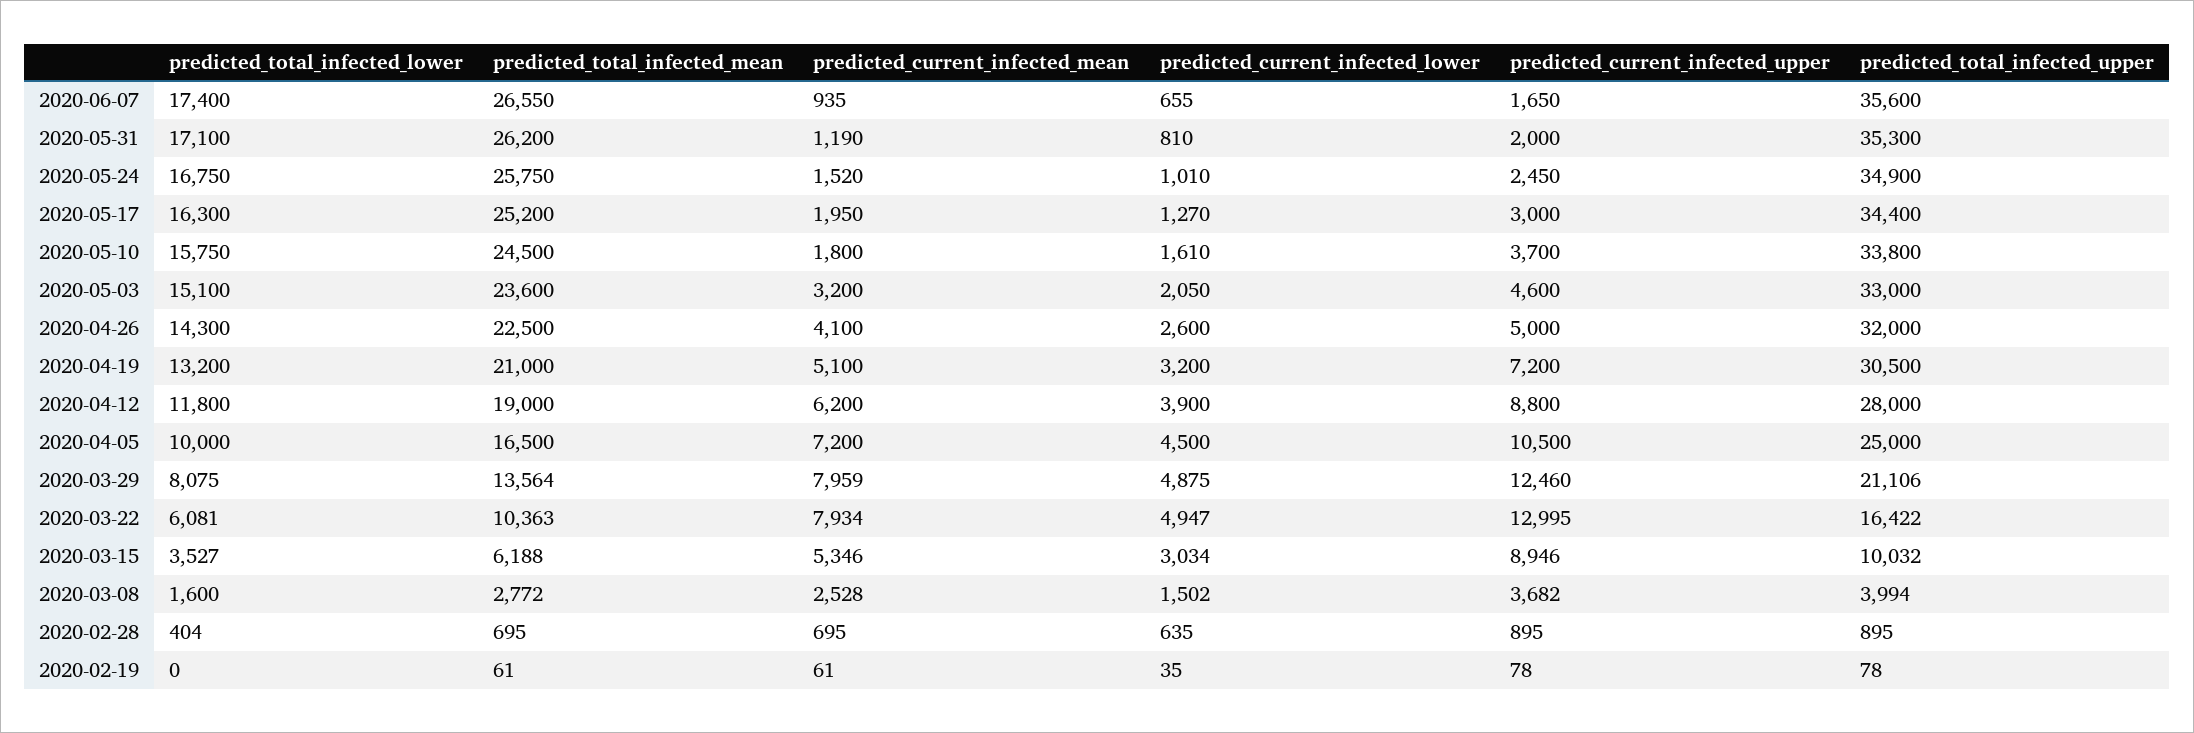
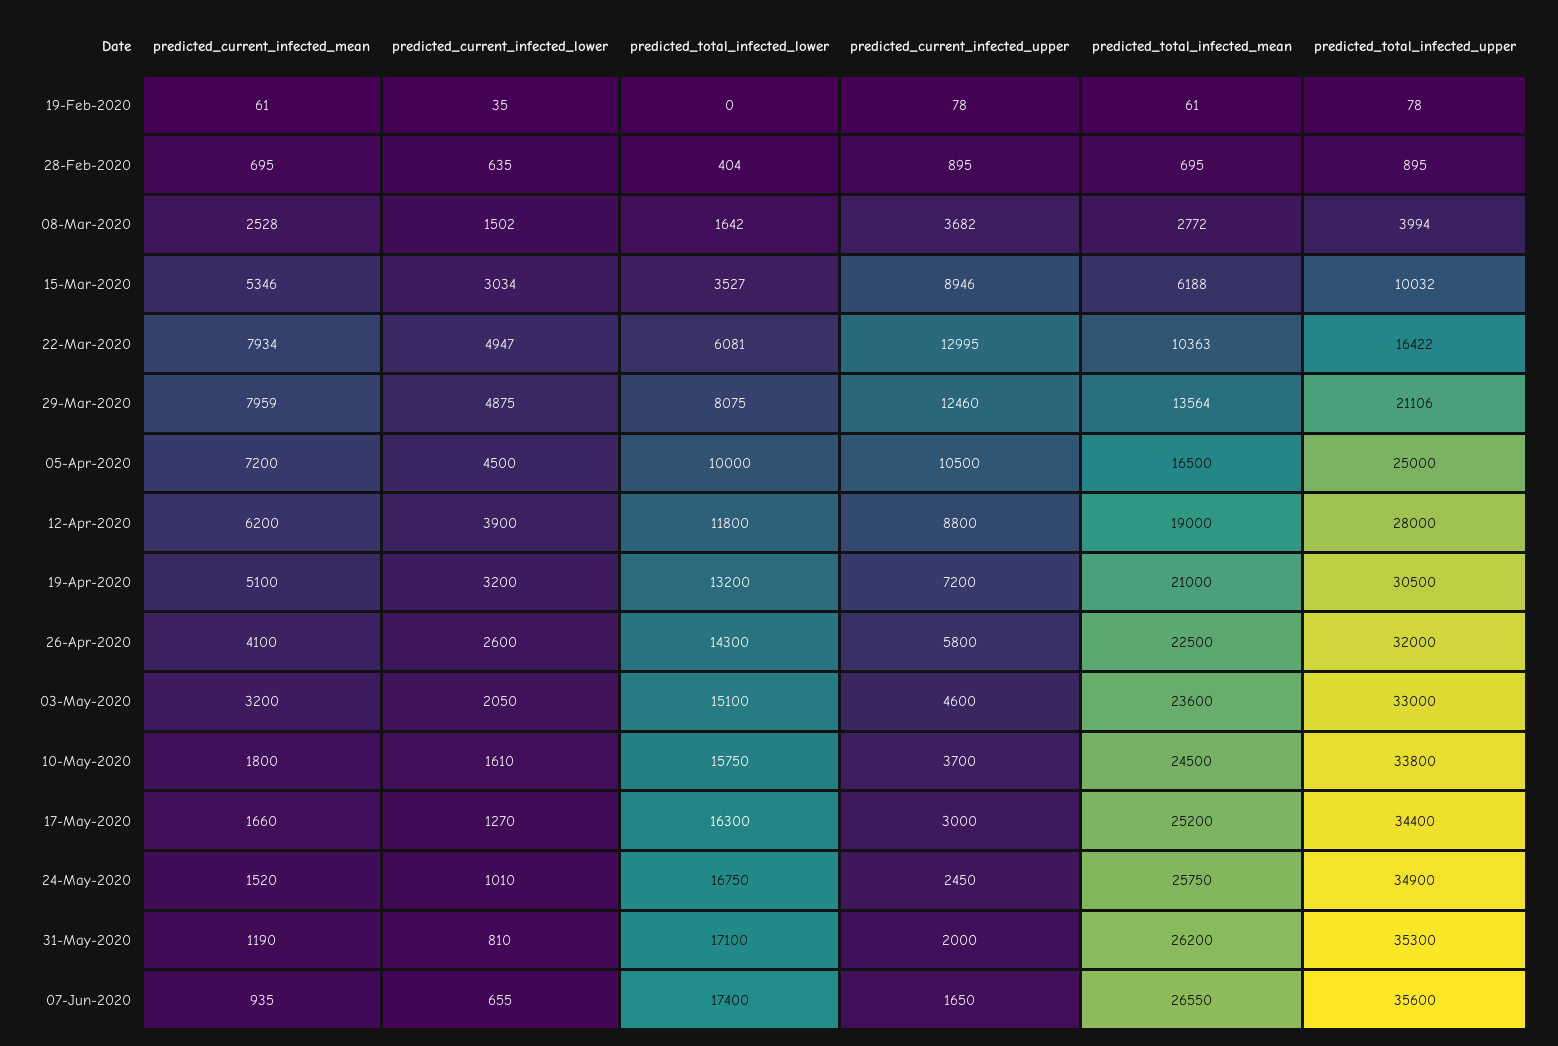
predicted_current_infected_mean, 2020-05-17: 1950 -> 1660
predicted_current_infected_upper, 2020-04-26: 5000 -> 5800
predicted_total_infected_lower, 2020-03-08: 1600 -> 1642

